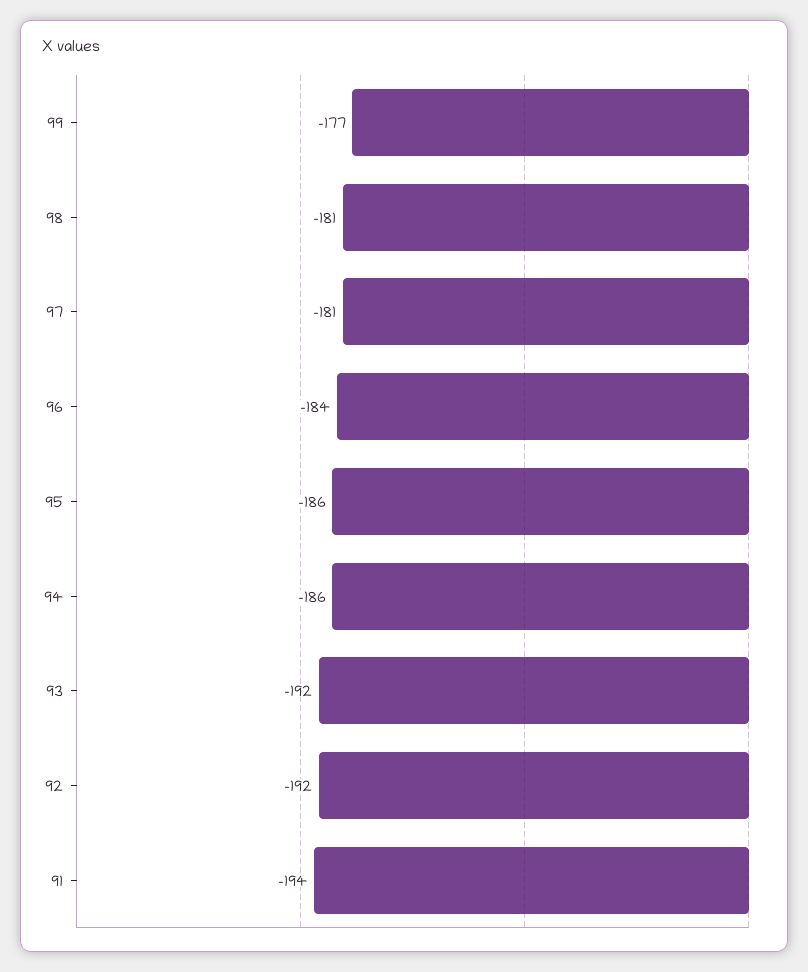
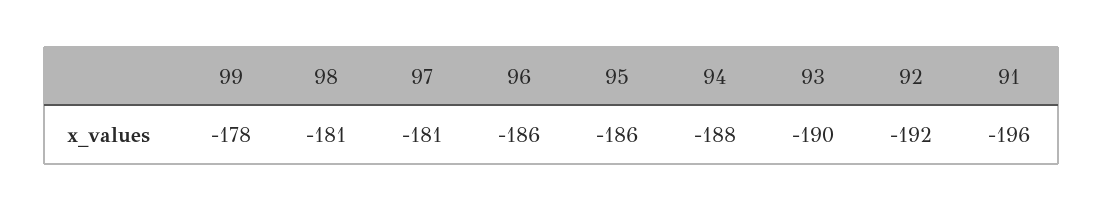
99: -177 -> -178
96: -184 -> -186
94: -186 -> -188
93: -192 -> -190
91: -194 -> -196

